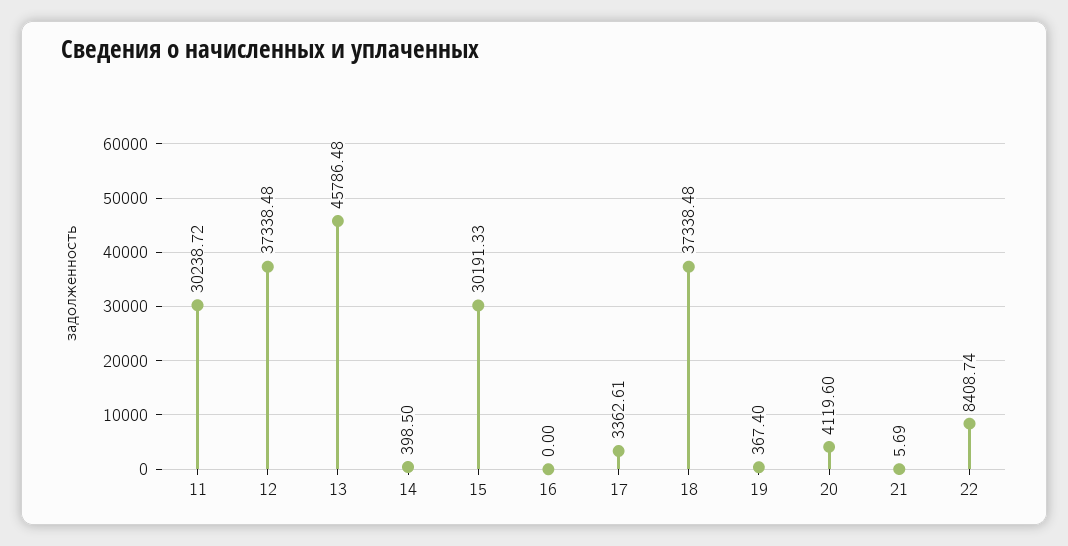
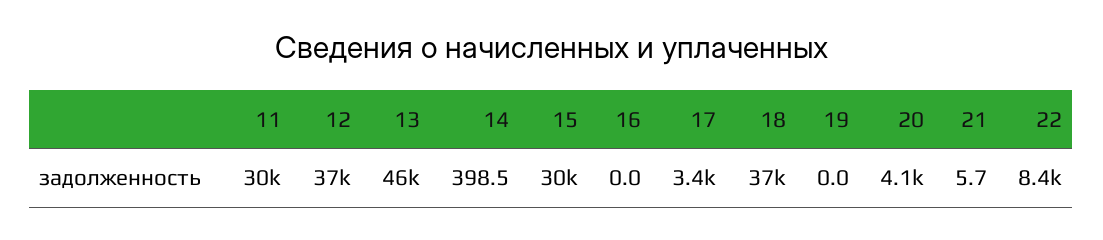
19: 367.4 -> 0

